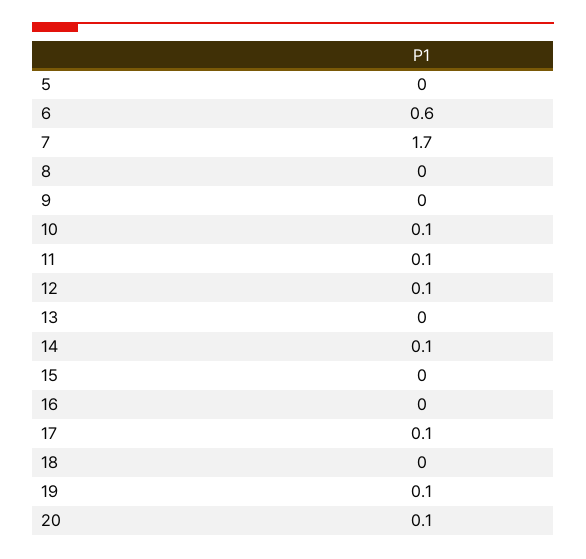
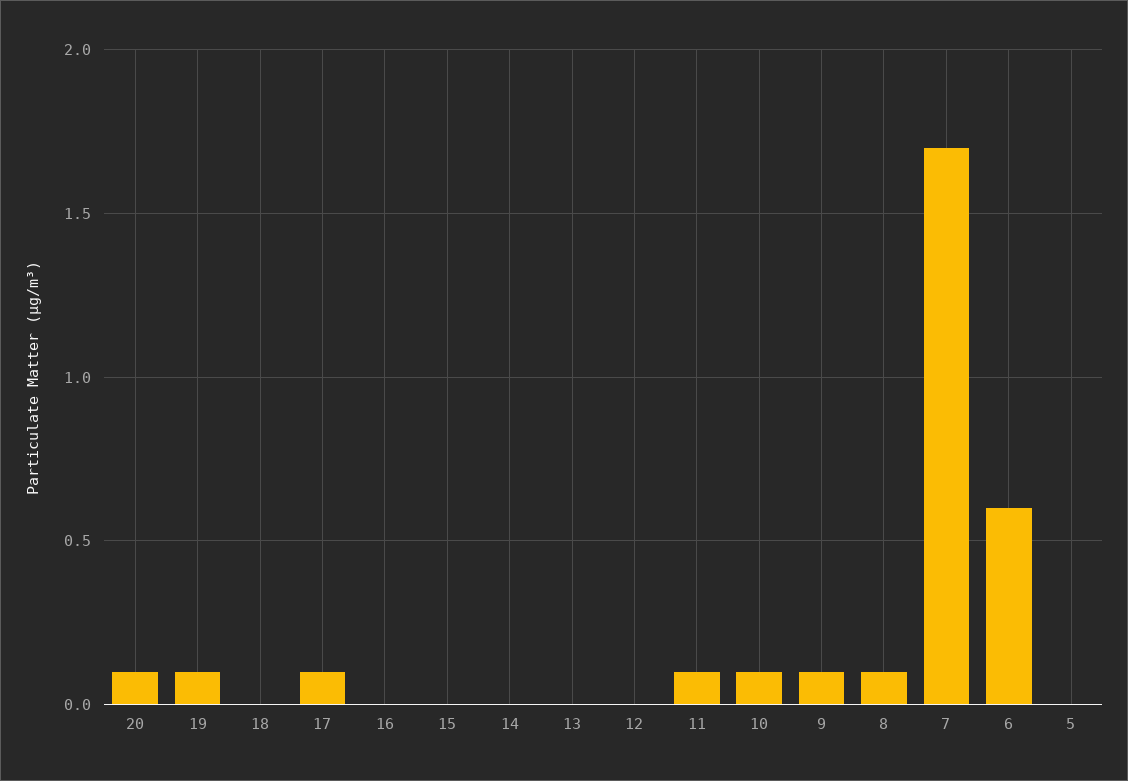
8: 0 -> 0.1
9: 0 -> 0.1
12: 0.1 -> 0
14: 0.1 -> 0

